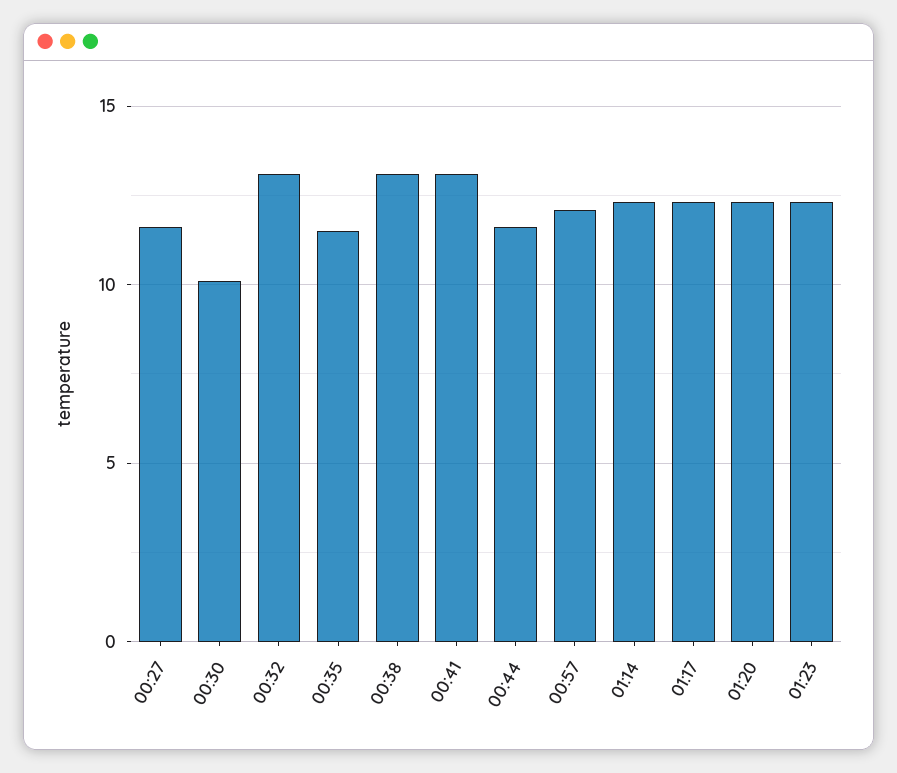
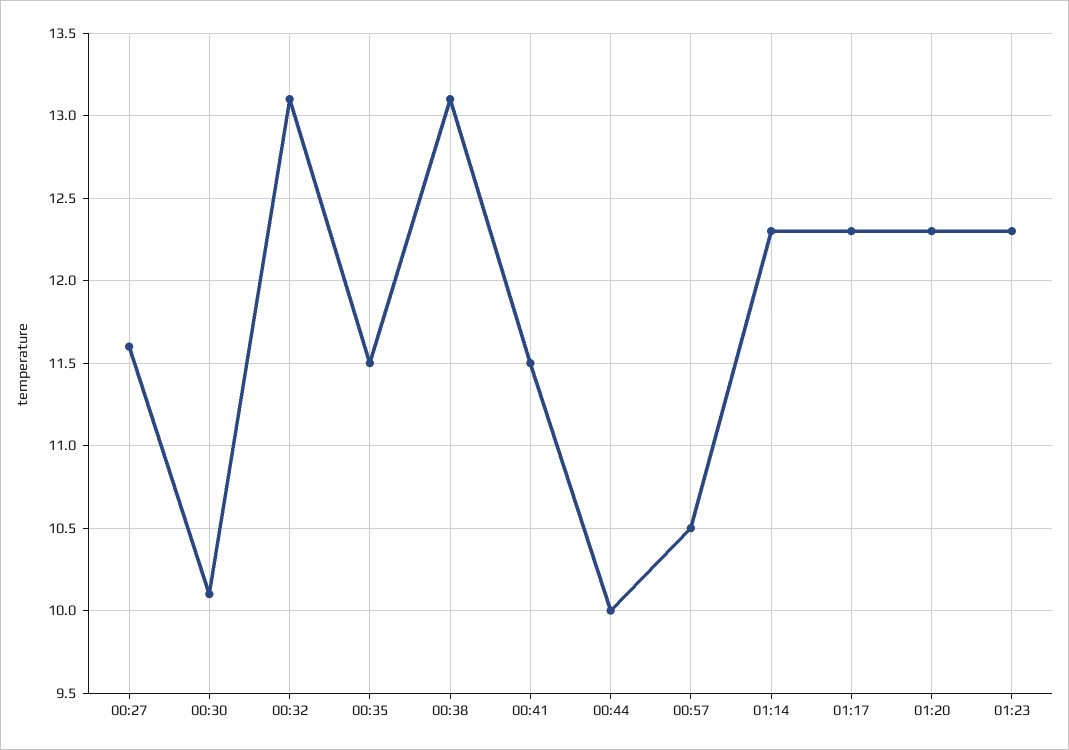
00:41: 13 -> 11.5
00:44: 11.5 -> 10
00:57: 12 -> 10.5

